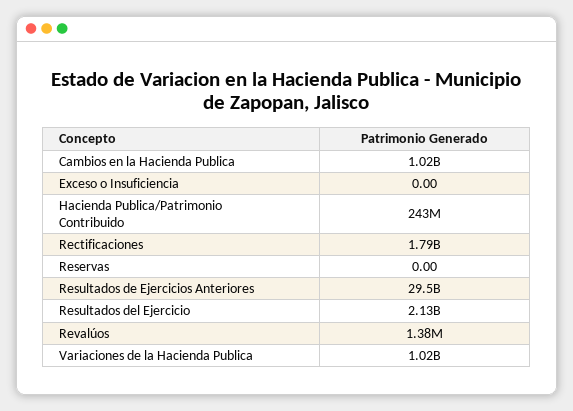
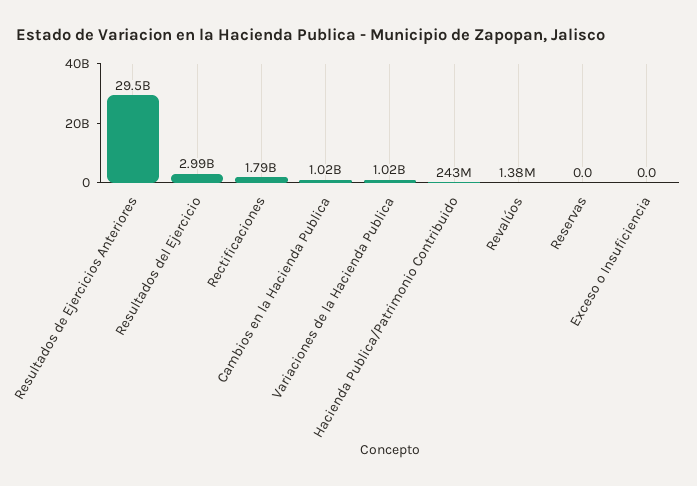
Resultados del Ejercicio: 2130000000 -> 2990000000

